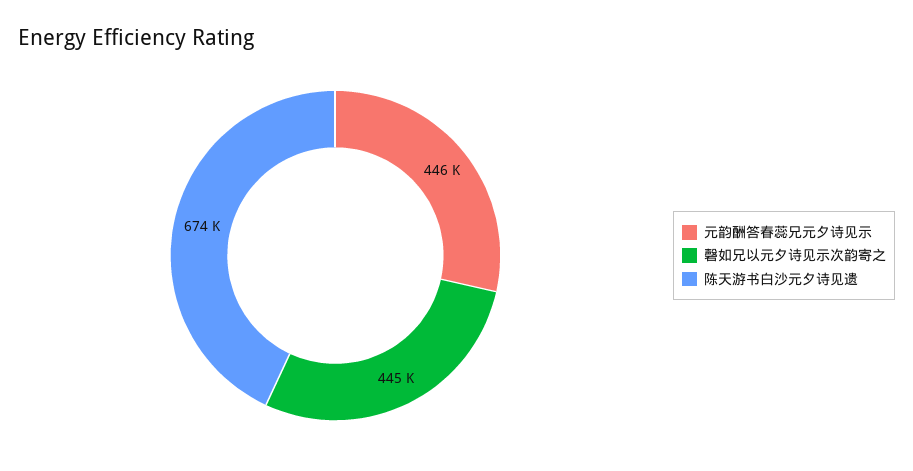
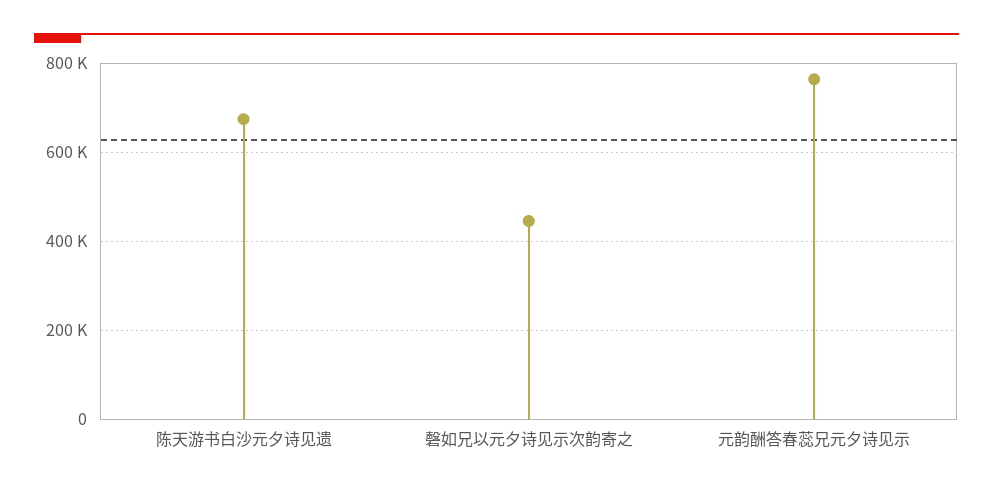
元韵酬答春蕊兄元夕诗见示: 446000 -> 760000

